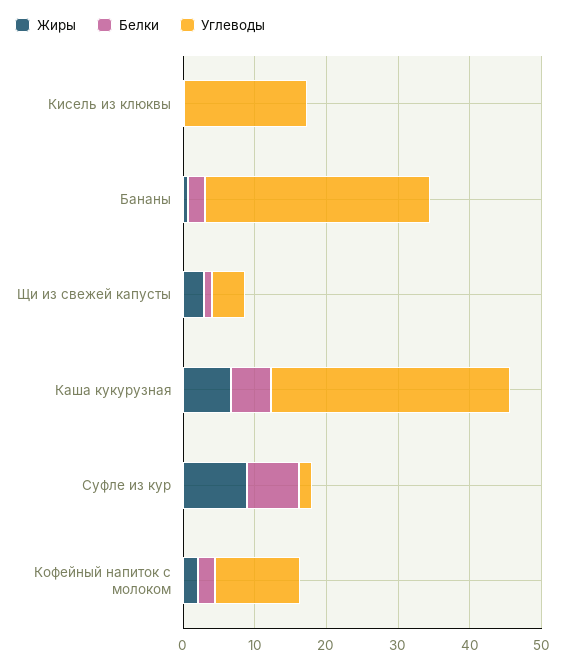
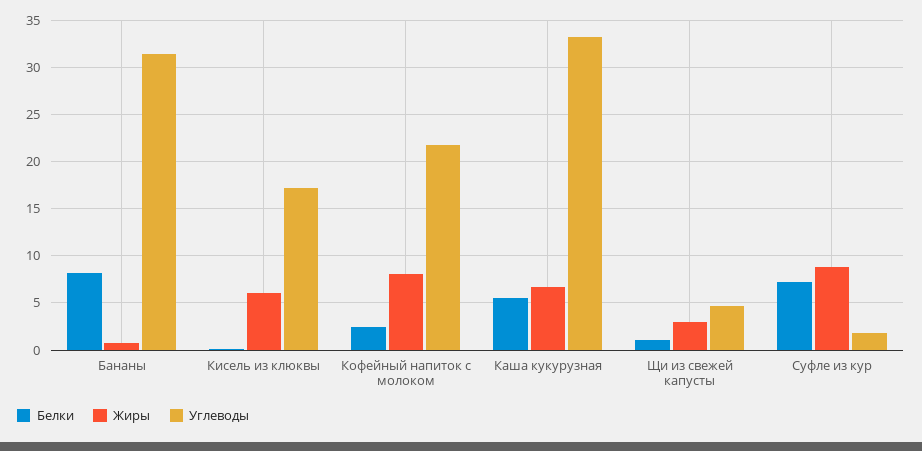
Жиры, Кисель из клюквы: 0 -> 6
Белки, Бананы: 2 -> 8
Жиры, Кофейный напиток с молоком: 2 -> 8
Углеводы, Кофейный напиток с молоком: 12 -> 22

